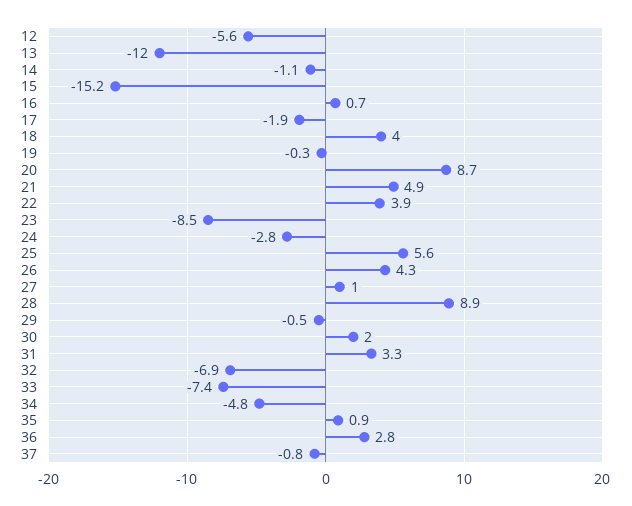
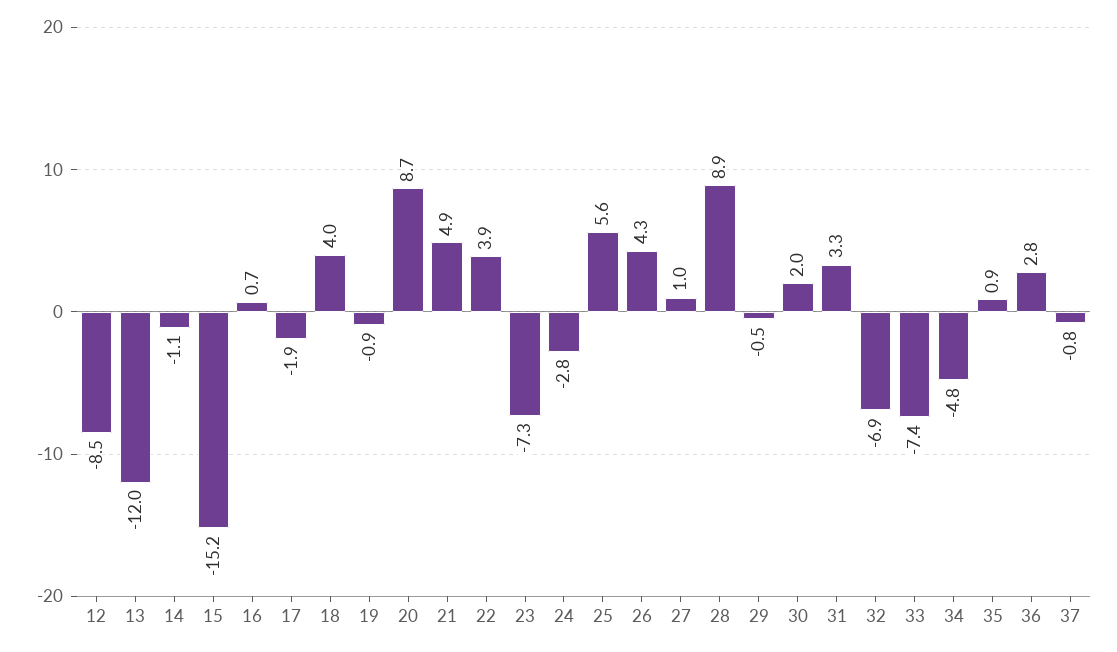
12: -5.6 -> -8.5
19: -0.3 -> -0.9
23: -8.5 -> -7.3

